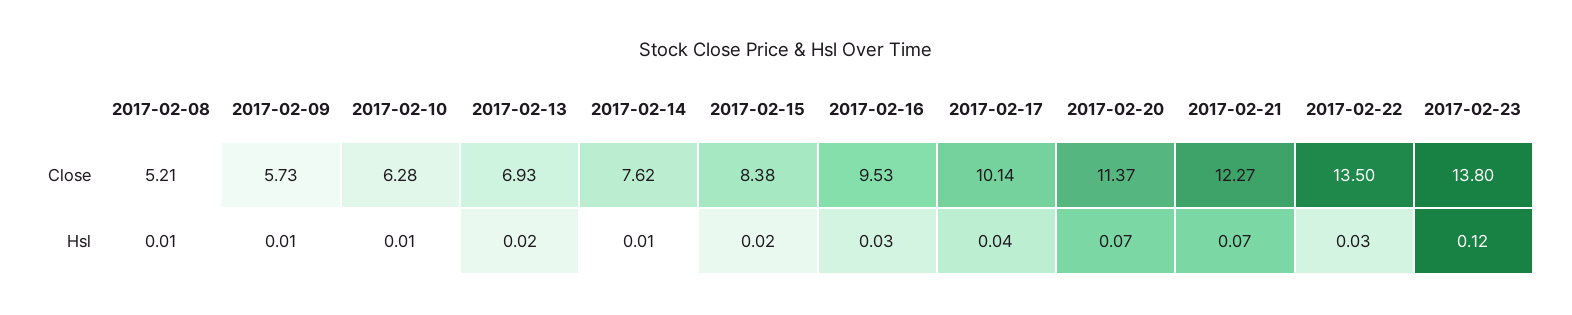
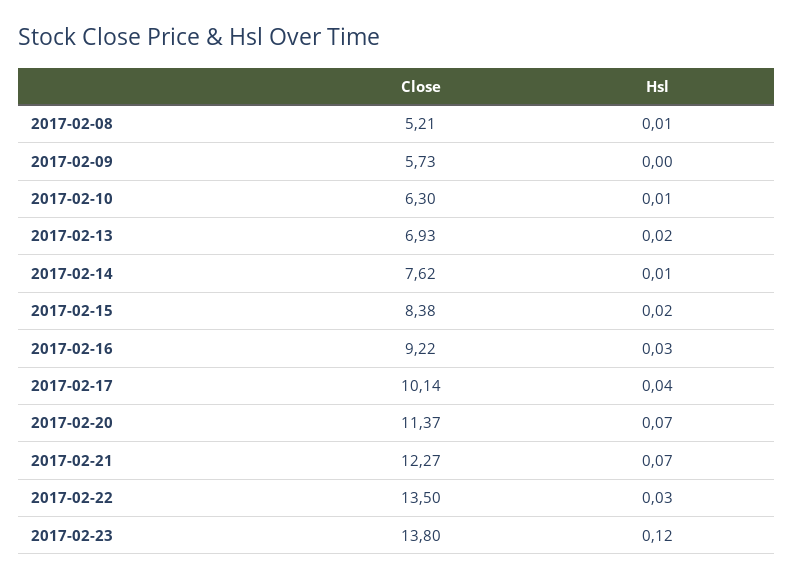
2017-02-10, Close: 6.28 -> 6.3
2017-02-16, Close: 9.53 -> 9.22
2017-02-09, Hsl: 0.01 -> 0

